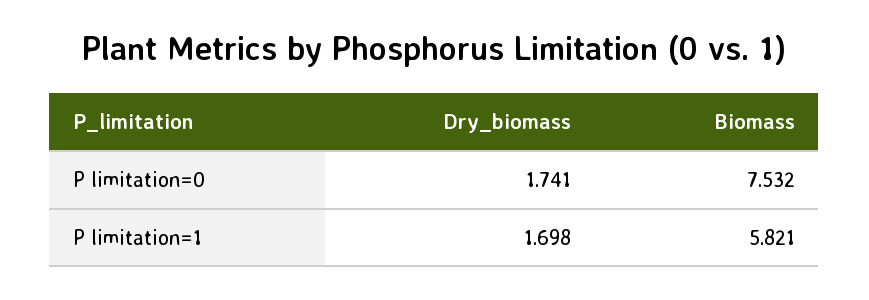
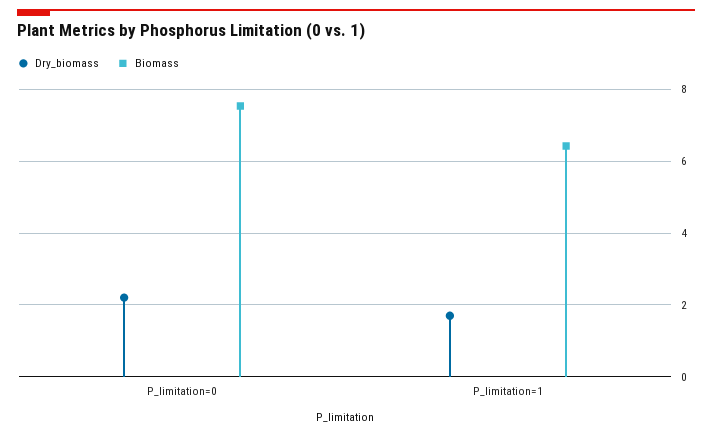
Dry_biomass, P limitation=0: 1.741 -> 2.2
Biomass, P limitation=1: 5.821 -> 6.4

